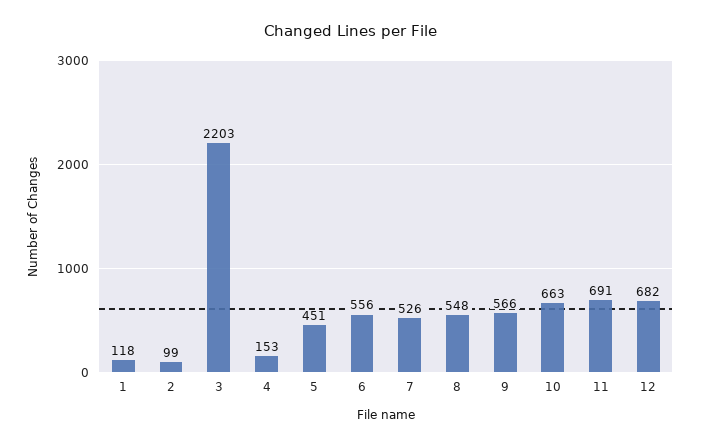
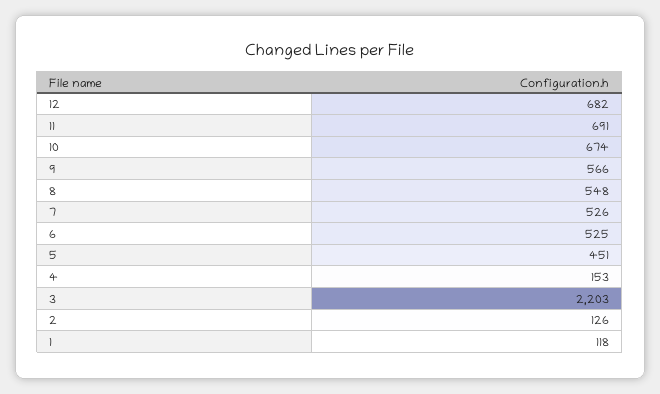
2: 99 -> 126
6: 556 -> 525
10: 663 -> 674

